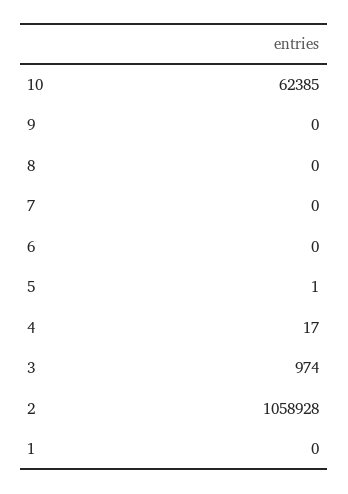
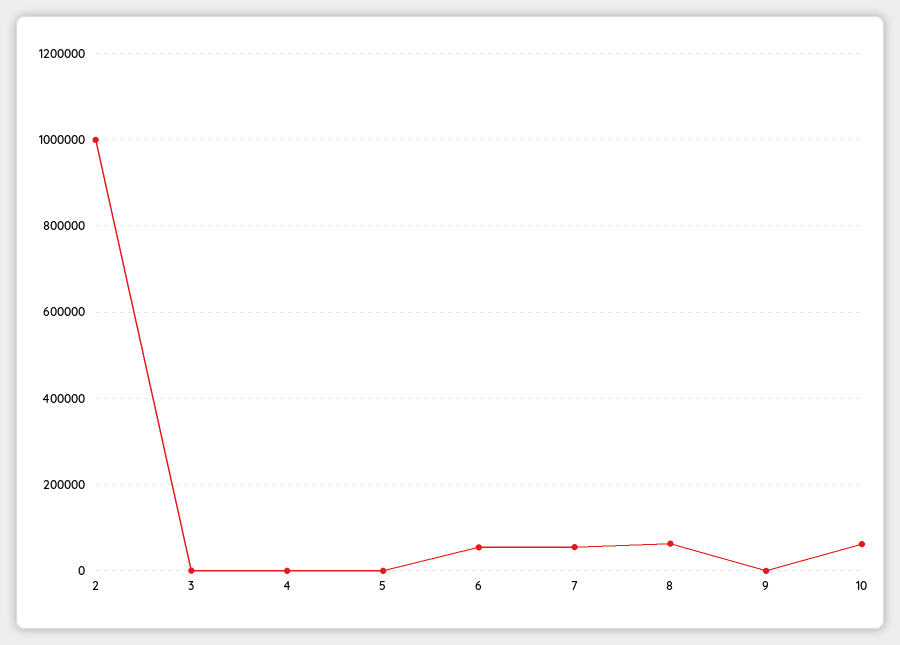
8: 0 -> 60000
7: 0 -> 60000
6: 0 -> 60000
2: 1058928 -> 1000000
1: 0 -> none

